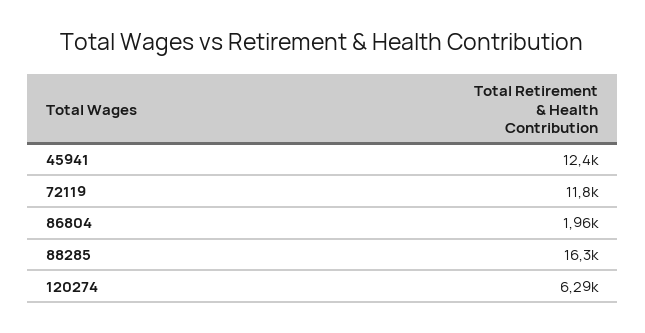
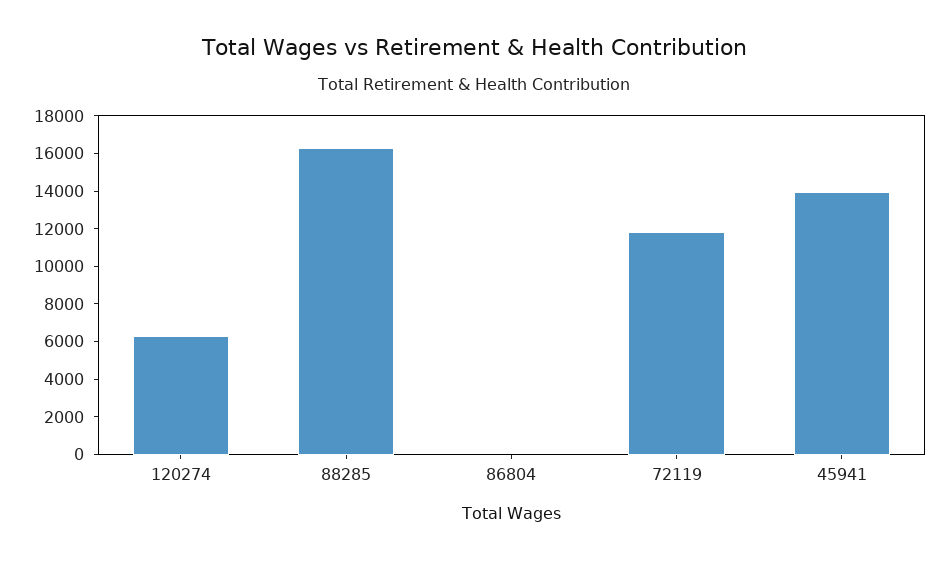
45941: 12400 -> 14000
86804: 1960 -> 0

